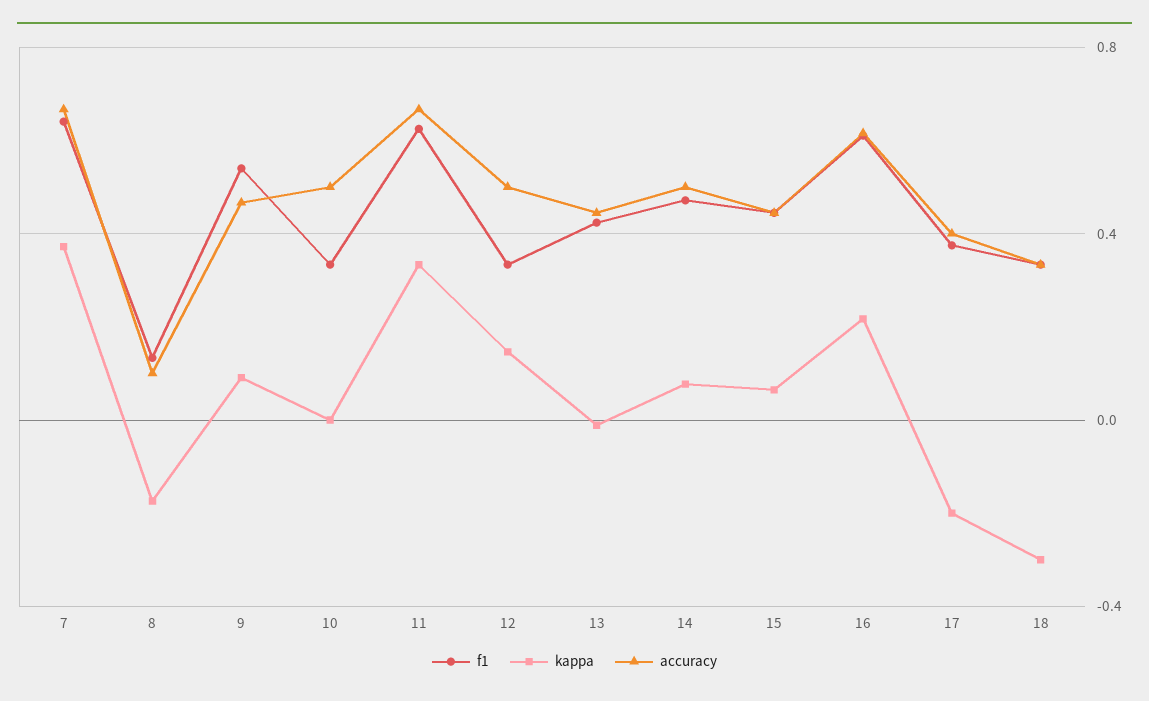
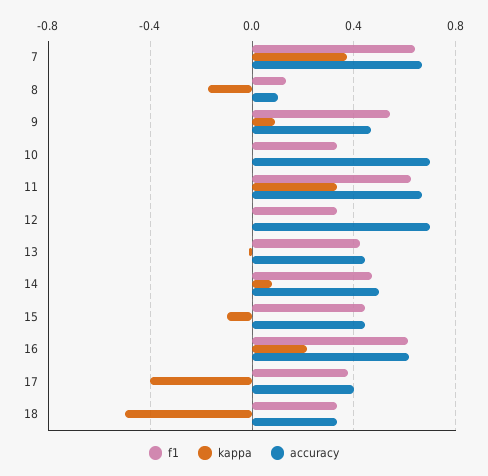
accuracy, 10: 0.5 -> 0.7
kappa, 12: 0.15 -> 0
accuracy, 12: 0.5 -> 0.7
kappa, 15: 0.05 -> -0.1
kappa, 17: -0.2 -> -0.4
kappa, 18: -0.3 -> -0.5

